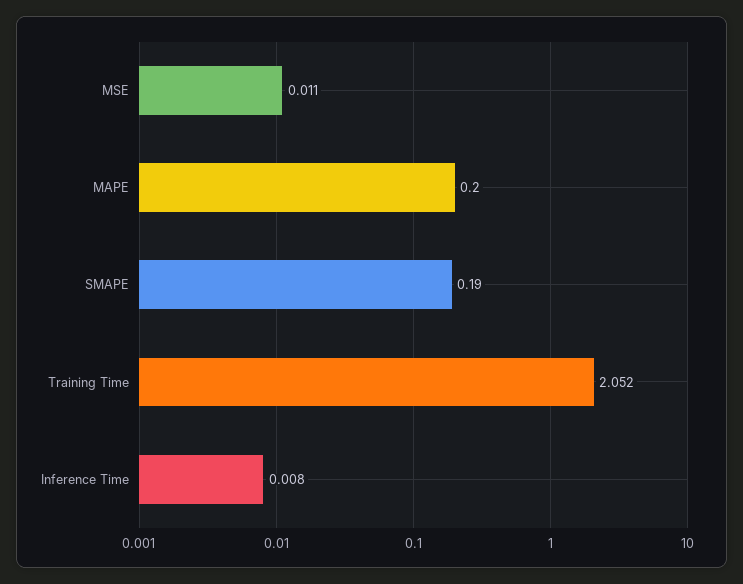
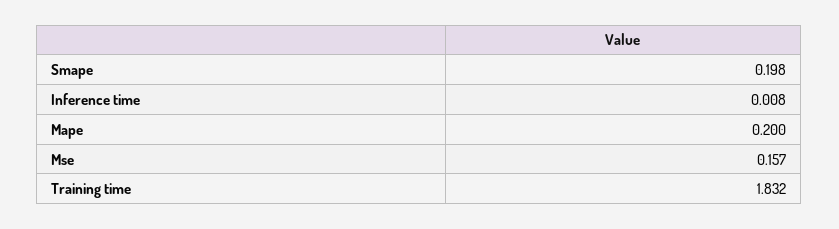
MSE: 0.011 -> 0.157
SMAPE: 0.19 -> 0.198
Training Time: 2.052 -> 1.832

